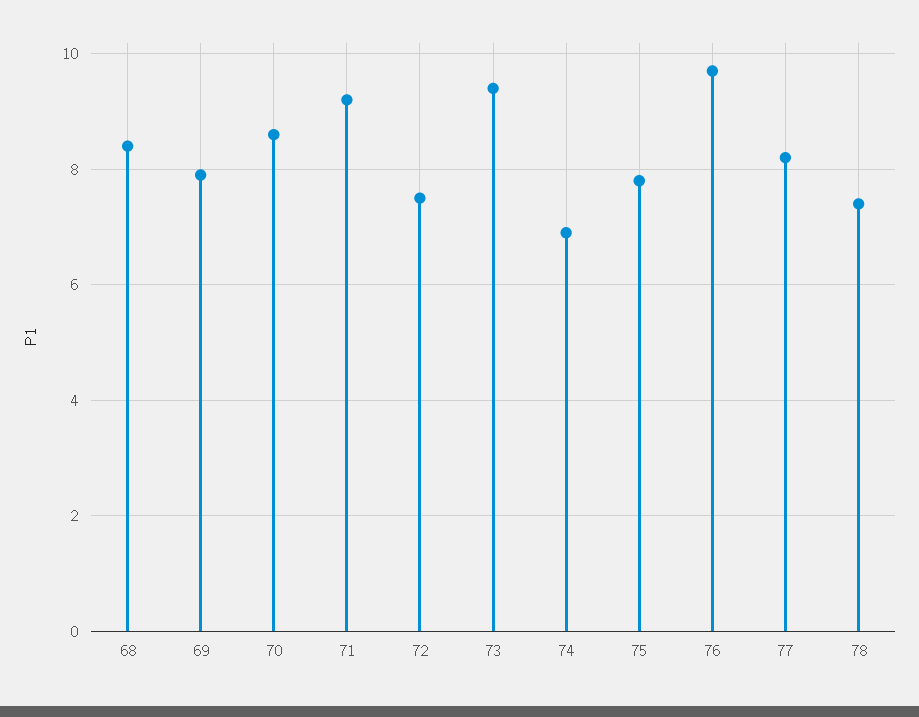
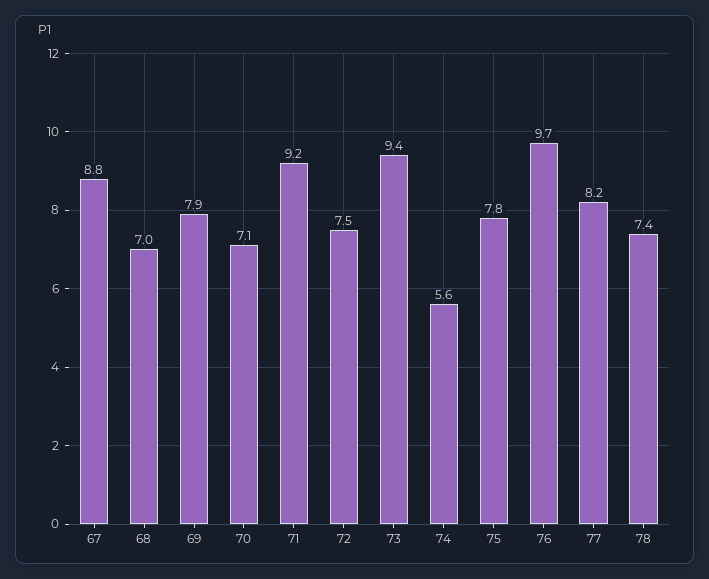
68: 8.5 -> 7
70: 8.5 -> 7.1
74: 7 -> 5.6
67: none -> 8.8

